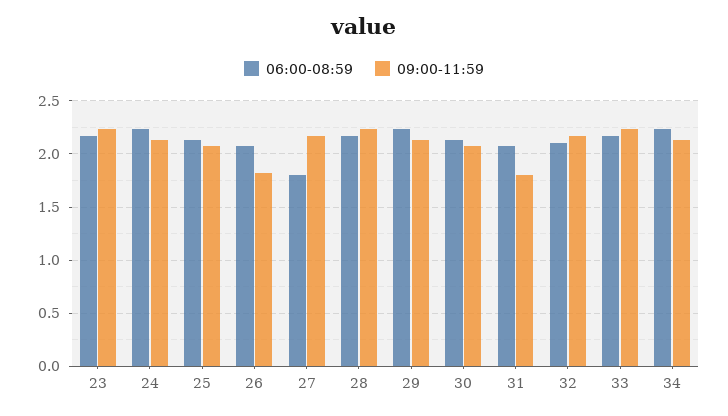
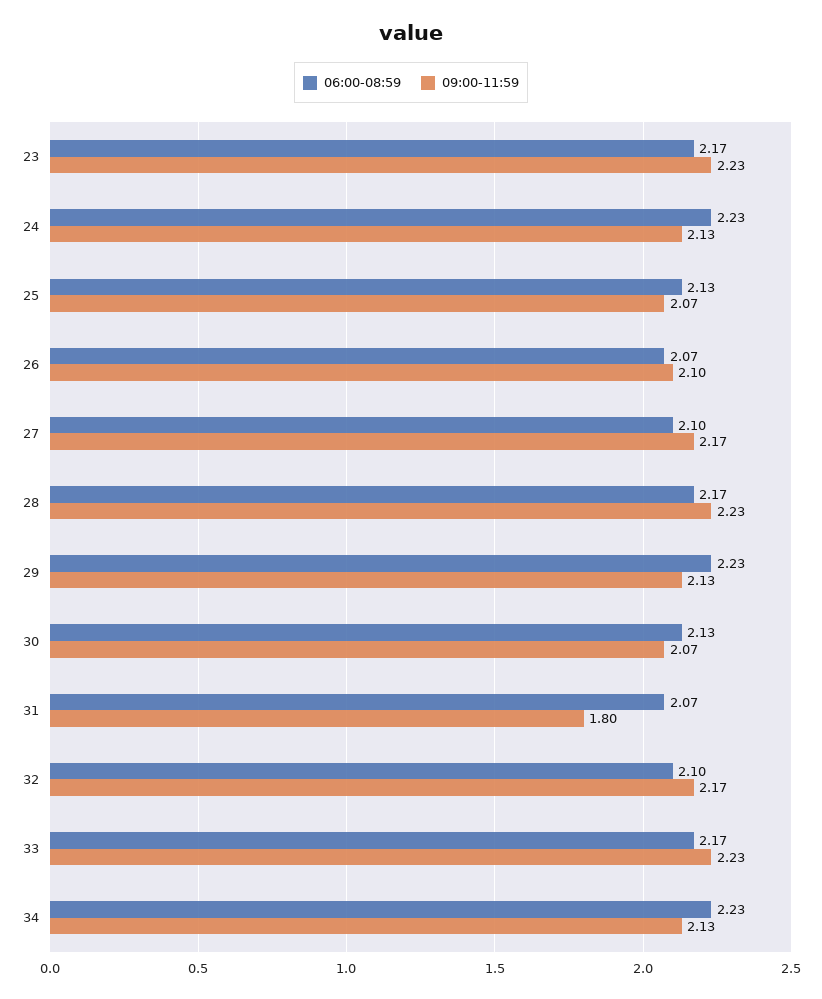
09:00-11:59, 26: 1.8 -> 2.1
06:00-08:59, 27: 1.8 -> 2.1

